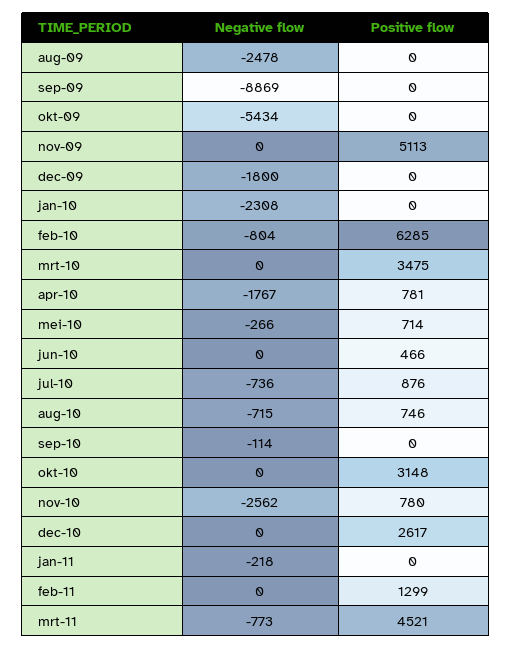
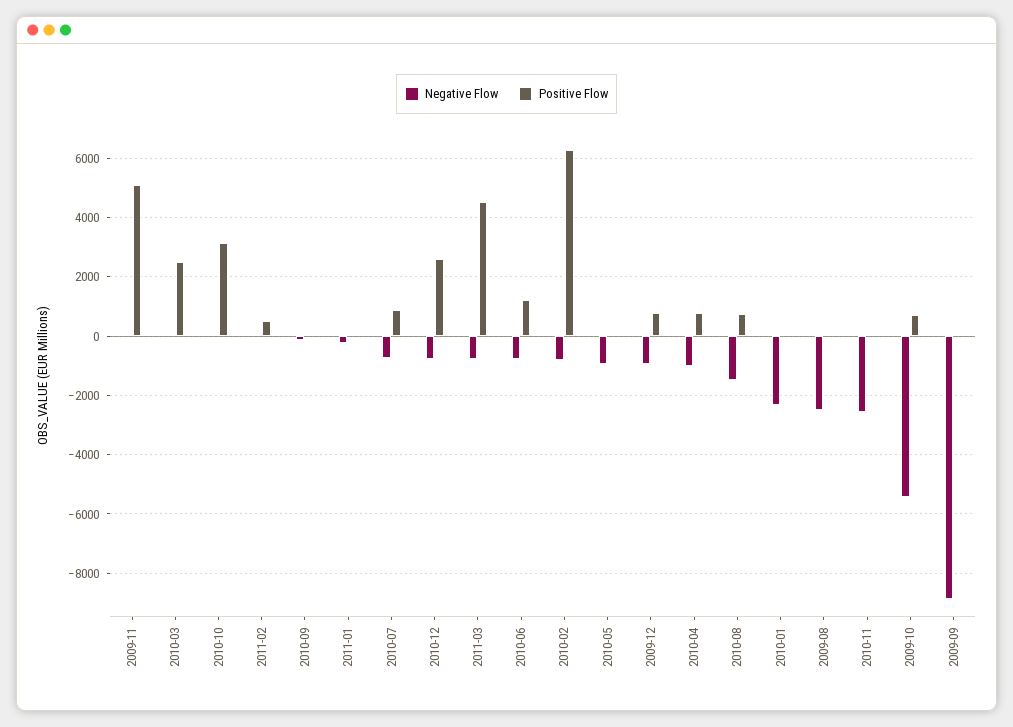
Positive flow, okt-09: 0 -> 750
Negative flow, dec-09: -1800 -> -1000
Positive flow, dec-09: 0 -> 750
Positive flow, mrt-10: 3475 -> 2500
Negative flow, apr-10: -1767 -> -1000
Negative flow, mei-10: -266 -> -1000
Positive flow, mei-10: 714 -> 0
Negative flow, jun-10: 0 -> -750
Positive flow, jun-10: 466 -> 1250
Negative flow, aug-10: -715 -> -1500
Positive flow, nov-10: 780 -> 0
Negative flow, dec-10: 0 -> -750
Positive flow, feb-11: 1299 -> 500

